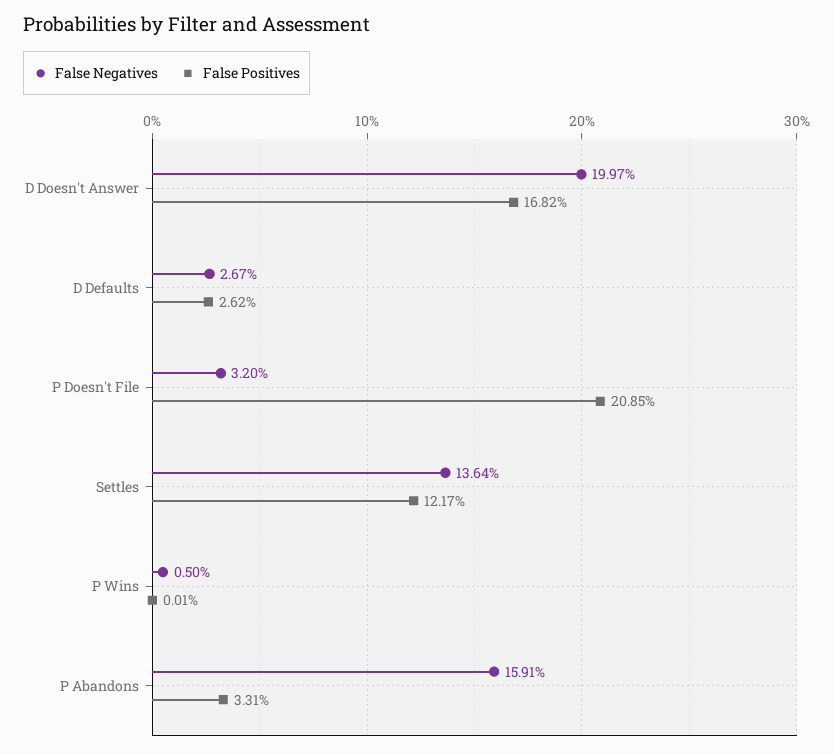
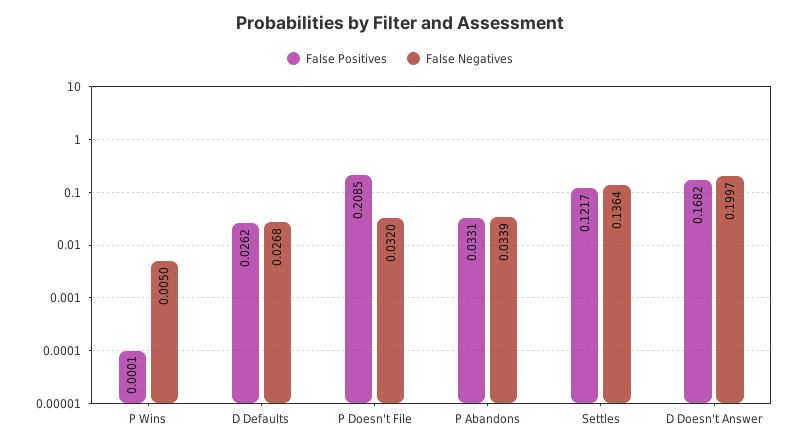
False Negatives, D Defaults: 0.0267 -> 0.0268
False Negatives, P Abandons: 0.1591 -> 0.0339

